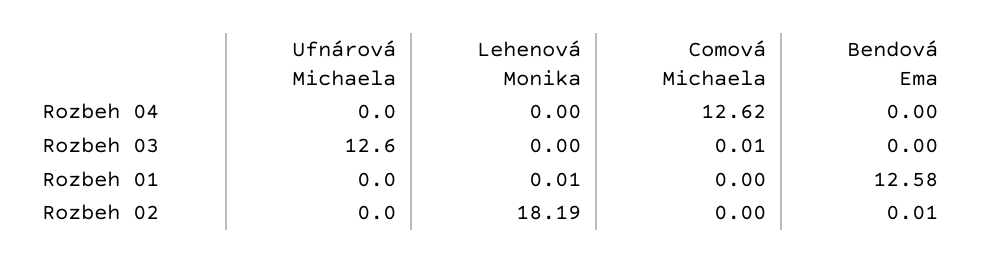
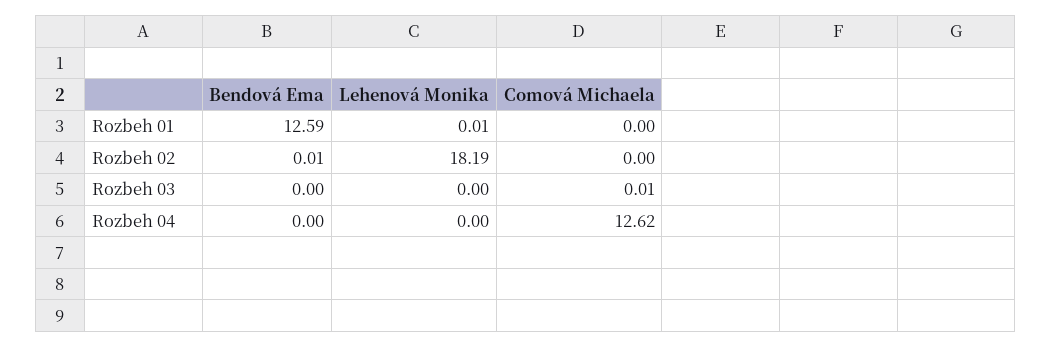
Ufnárová Michaela, Rozbeh 04: 0 -> none
Ufnárová Michaela, Rozbeh 03: 12.6 -> none
Ufnárová Michaela, Rozbeh 01: 0 -> none
Bendová Ema, Rozbeh 01: 12.58 -> 12.59
Ufnárová Michaela, Rozbeh 02: 0 -> none

